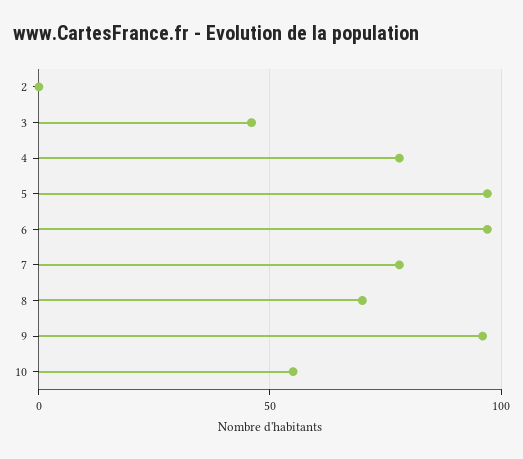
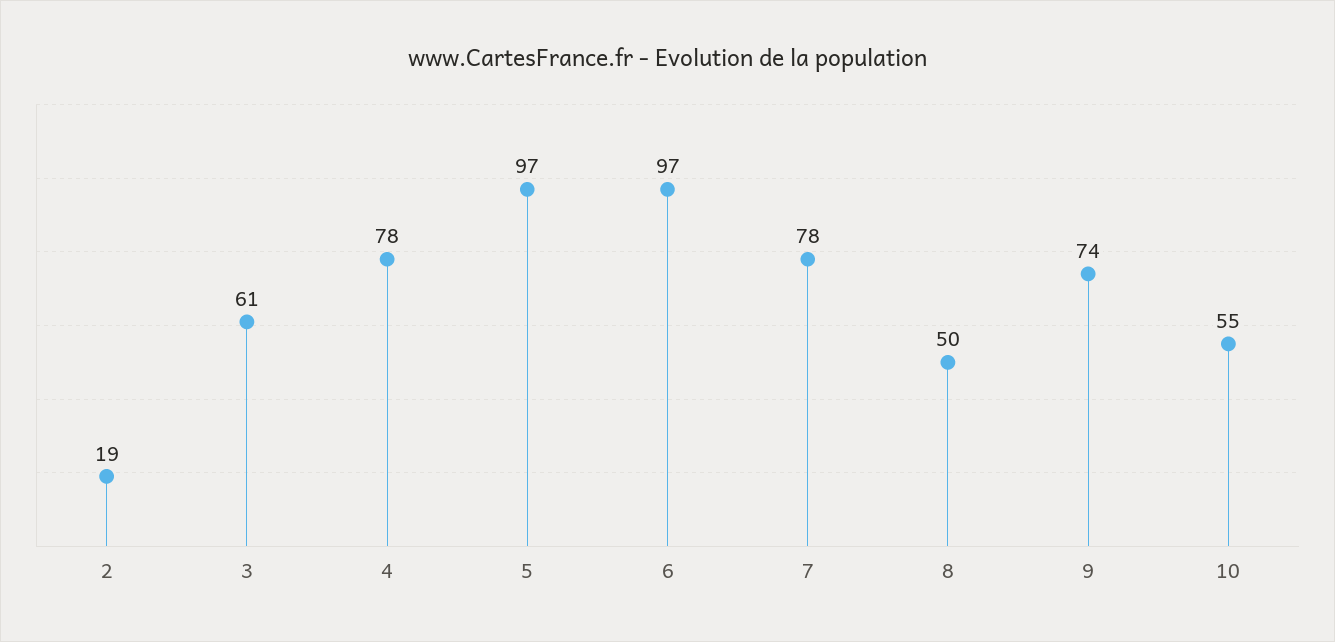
2: 0 -> 19
3: 45 -> 61
8: 70 -> 50
9: 95 -> 74

